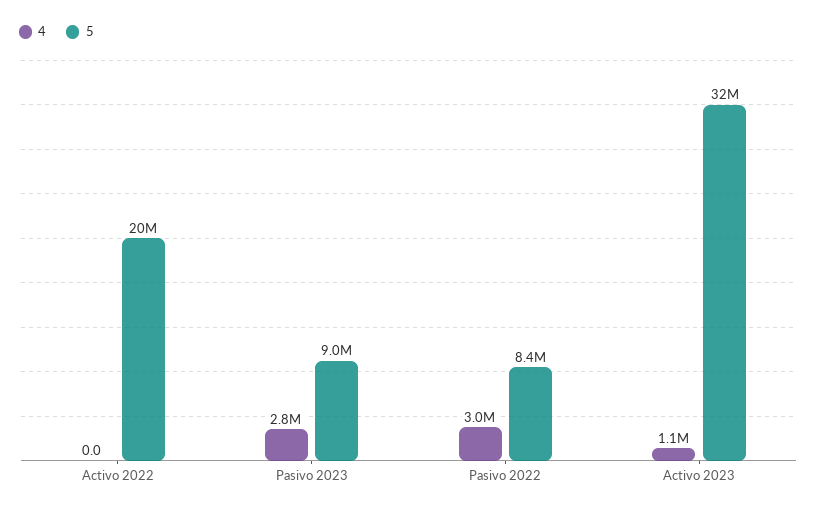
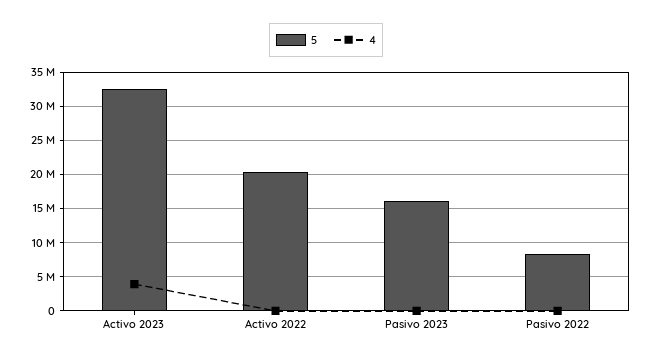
4, Pasivo 2023: 2800000 -> 0
5, Pasivo 2023: 9000000 -> 16000000
4, Pasivo 2022: 3000000 -> 0
4, Activo 2023: 1100000 -> 4000000

